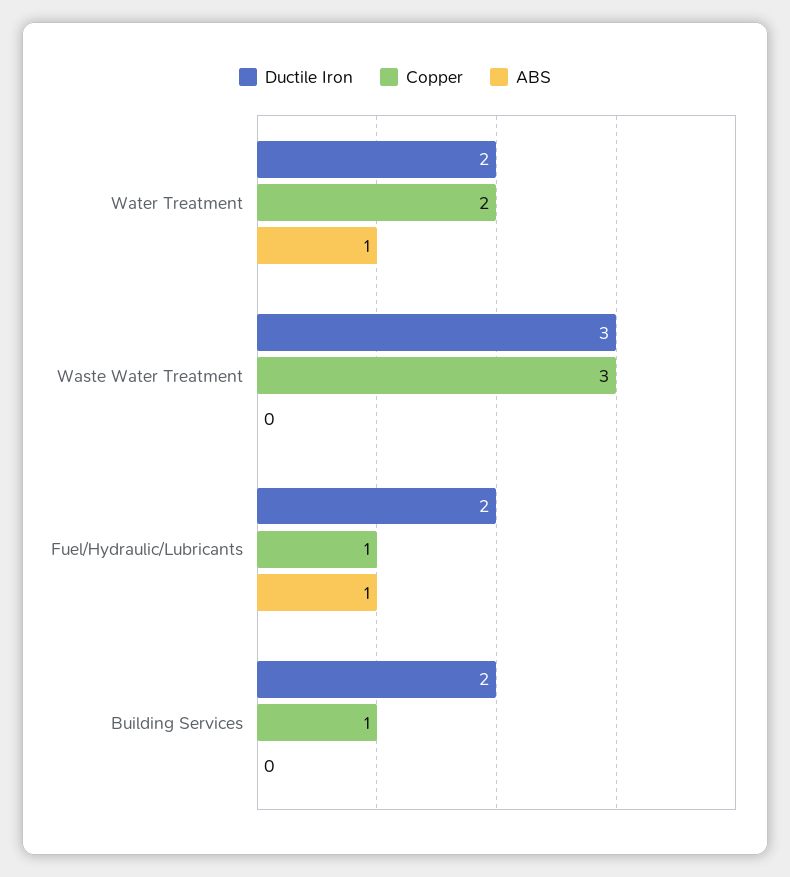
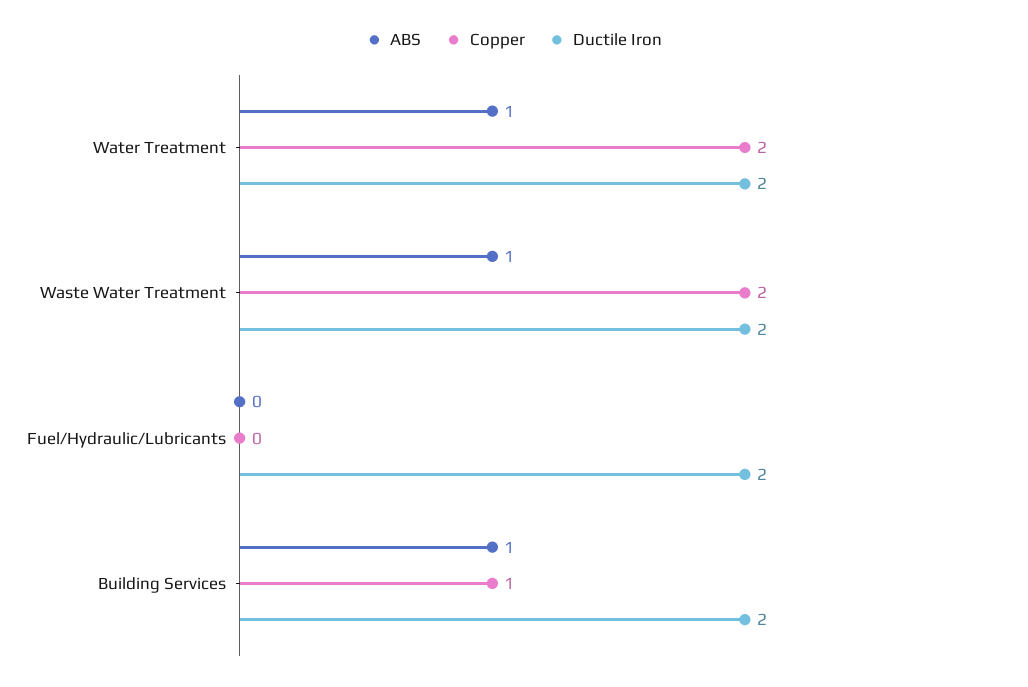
Ductile Iron, Waste Water Treatment: 3 -> 2
Copper, Waste Water Treatment: 3 -> 2
ABS, Waste Water Treatment: 0 -> 1
Copper, Fuel/Hydraulic/Lubricants: 1 -> 0
ABS, Fuel/Hydraulic/Lubricants: 1 -> 0
ABS, Building Services: 0 -> 1

